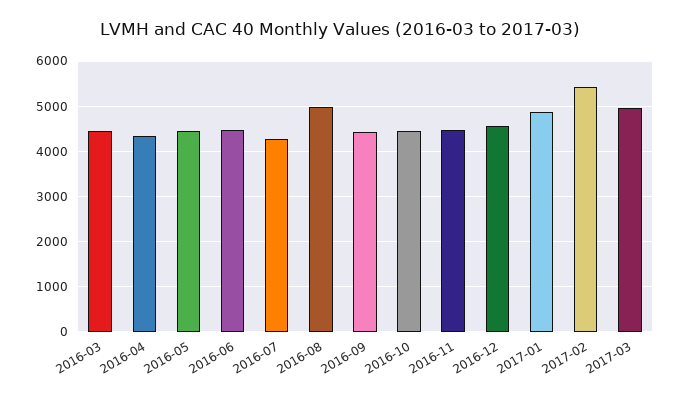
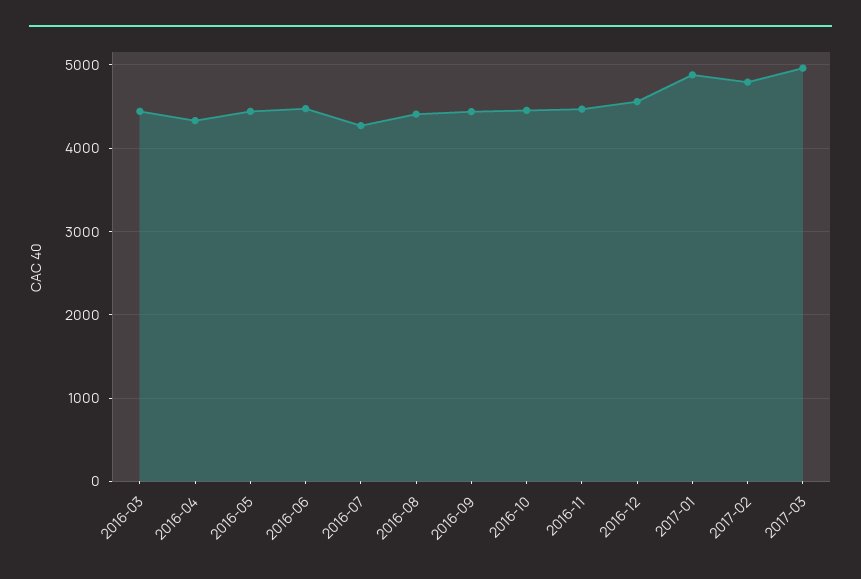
2016-08: 5000 -> 4400
2017-02: 5400 -> 4800

